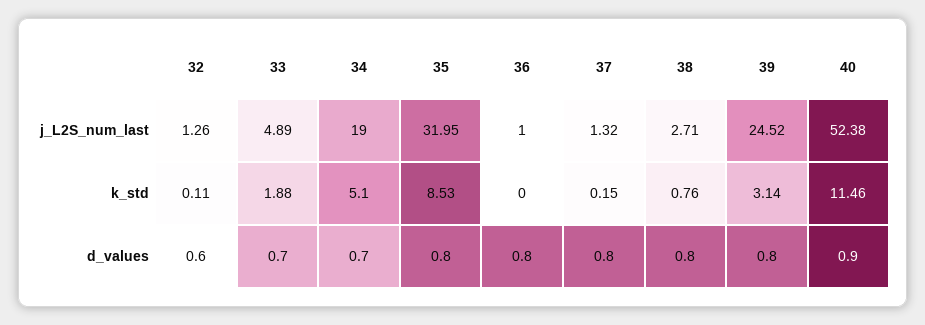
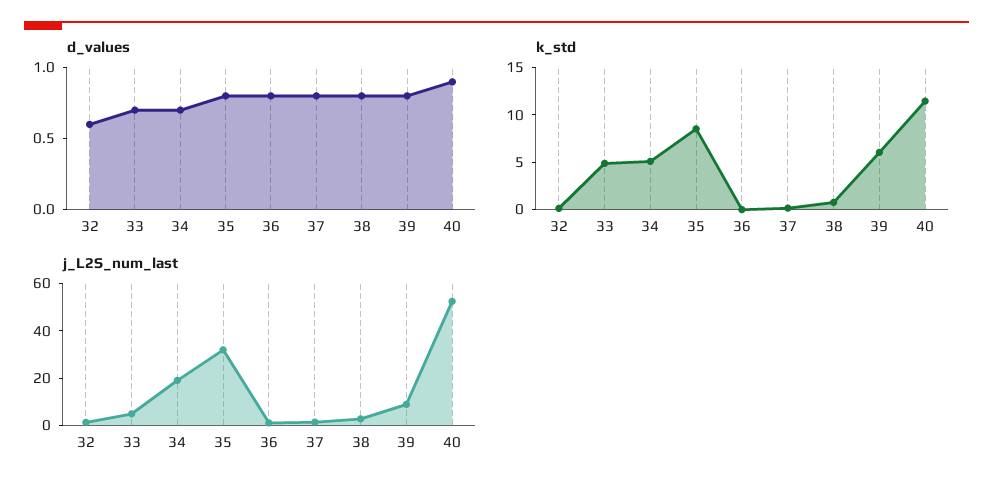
j_L2S_num_last, 39: 24.52 -> 10
k_std, 33: 1.88 -> 5
k_std, 39: 3.14 -> 6

